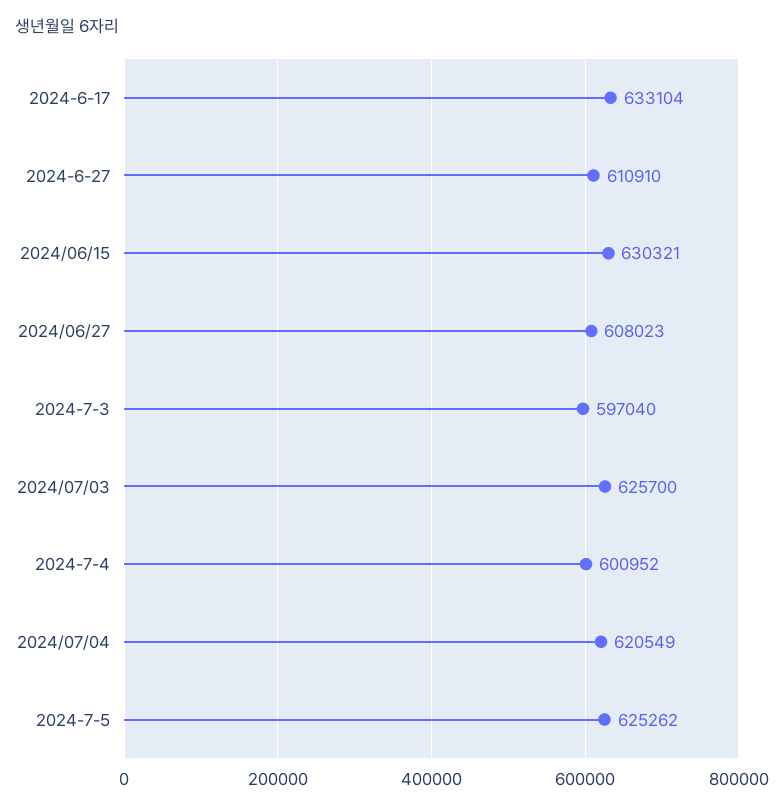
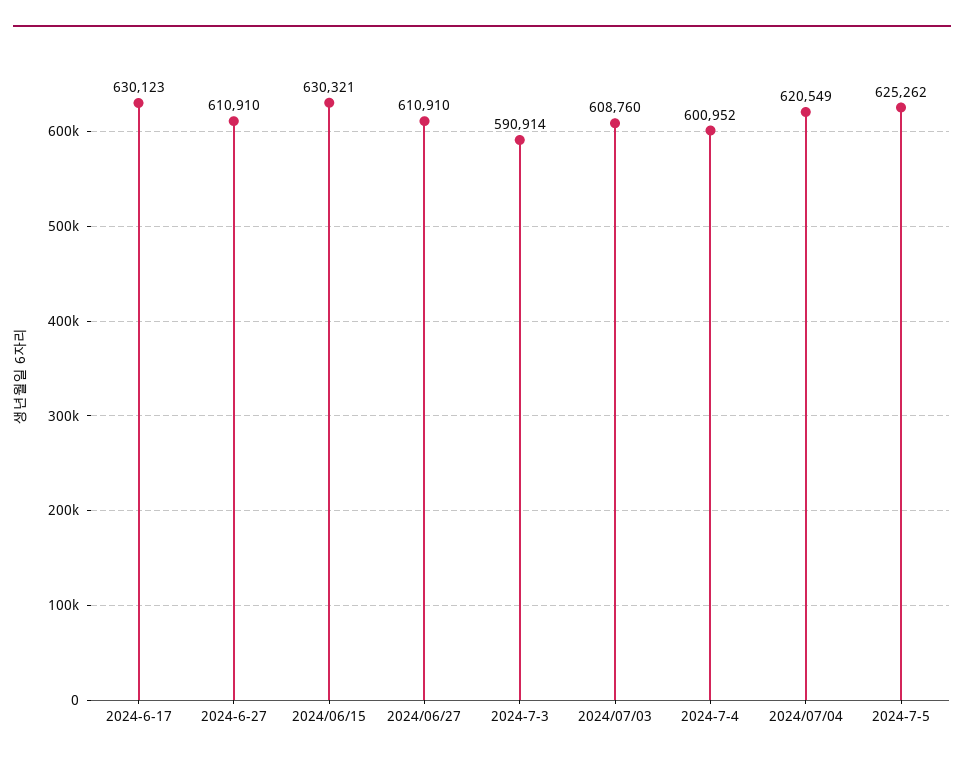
2024-6-17: 633104 -> 630123
2024/06/27: 608023 -> 610910
2024-7-3: 597040 -> 590914
2024/07/03: 625700 -> 608760

